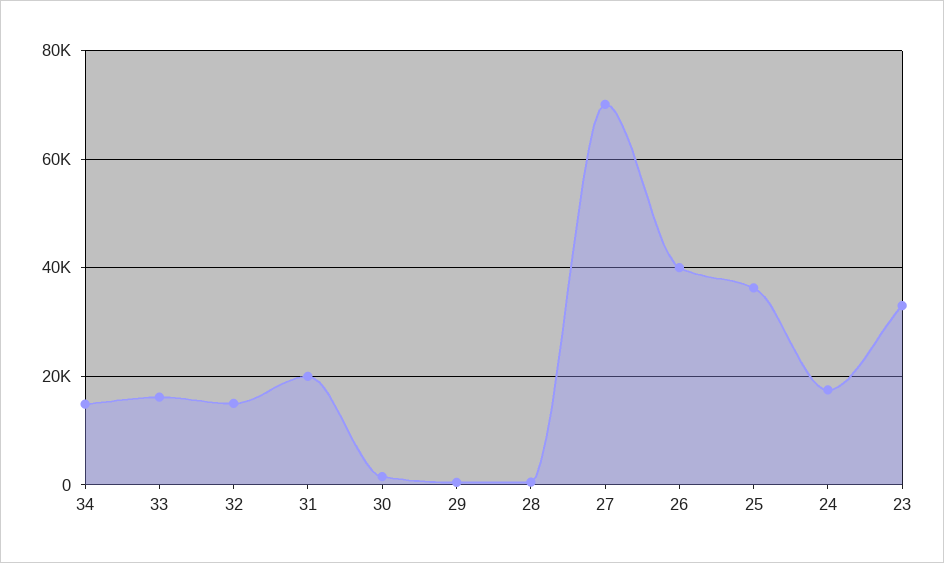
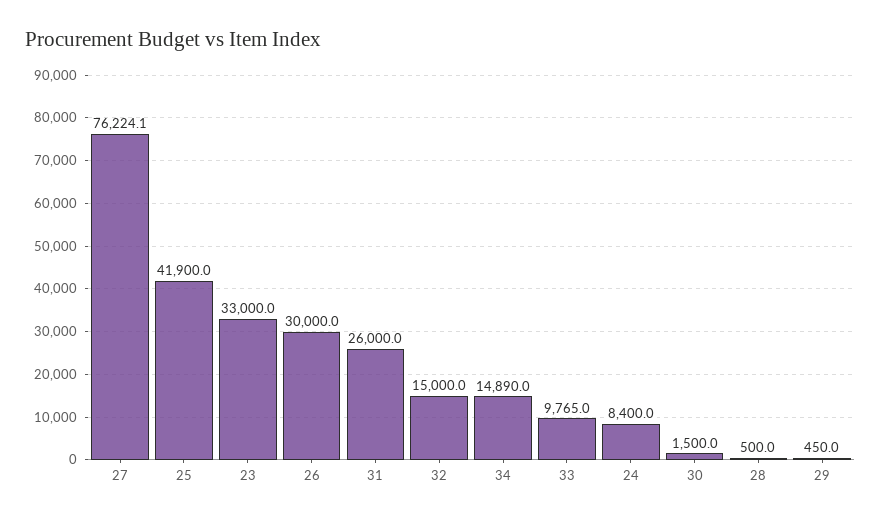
33: 16000 -> 9765
31: 20000 -> 26000
27: 70000 -> 76224.1
26: 40000 -> 30000
25: 36000 -> 41900
24: 18000 -> 8400

